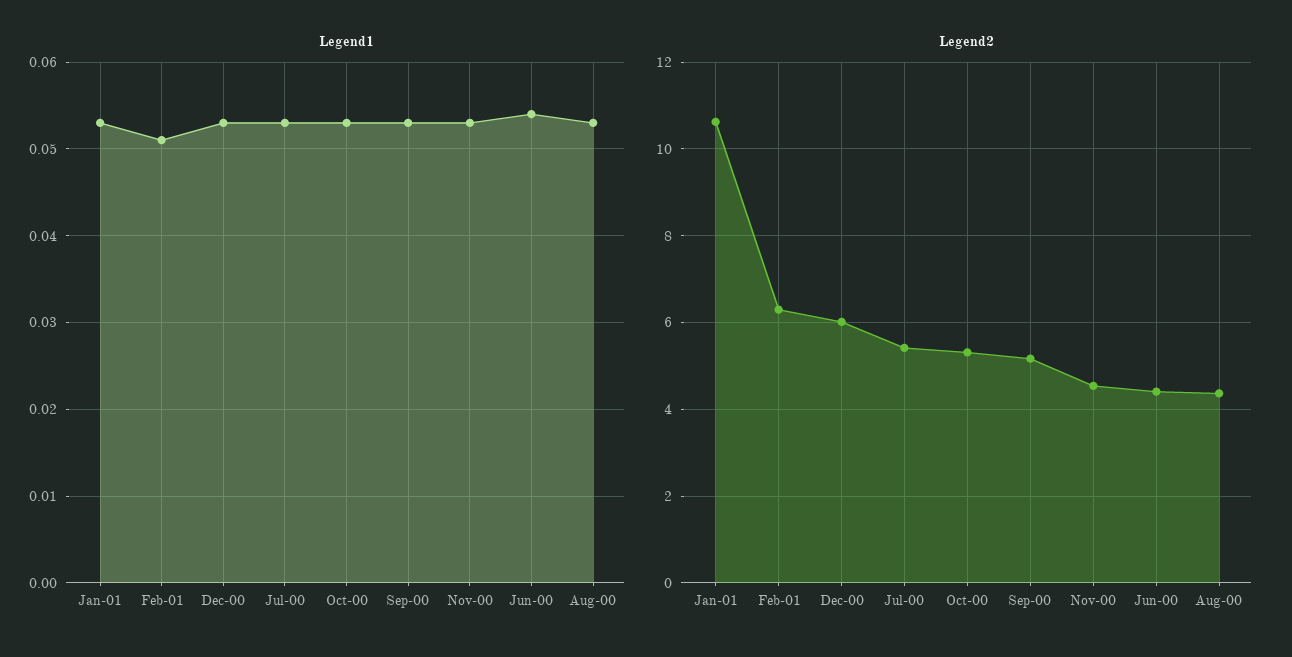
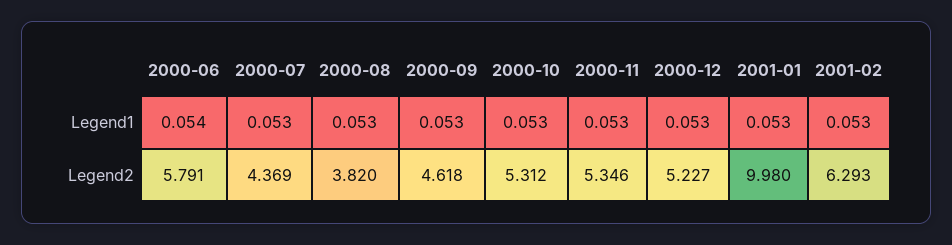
Legend1, Feb-01: 0.051 -> 0.053
Legend2, Jan-01: 10.6 -> 9.98
Legend2, Dec-00: 6 -> 5.227
Legend2, Jul-00: 5.4 -> 4.369
Legend2, Sep-00: 5.2 -> 4.618
Legend2, Nov-00: 4.6 -> 5.346
Legend2, Jun-00: 4.4 -> 5.791
Legend2, Aug-00: 4.4 -> 3.82

